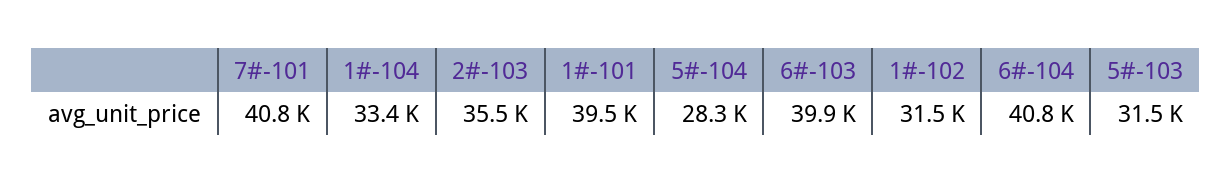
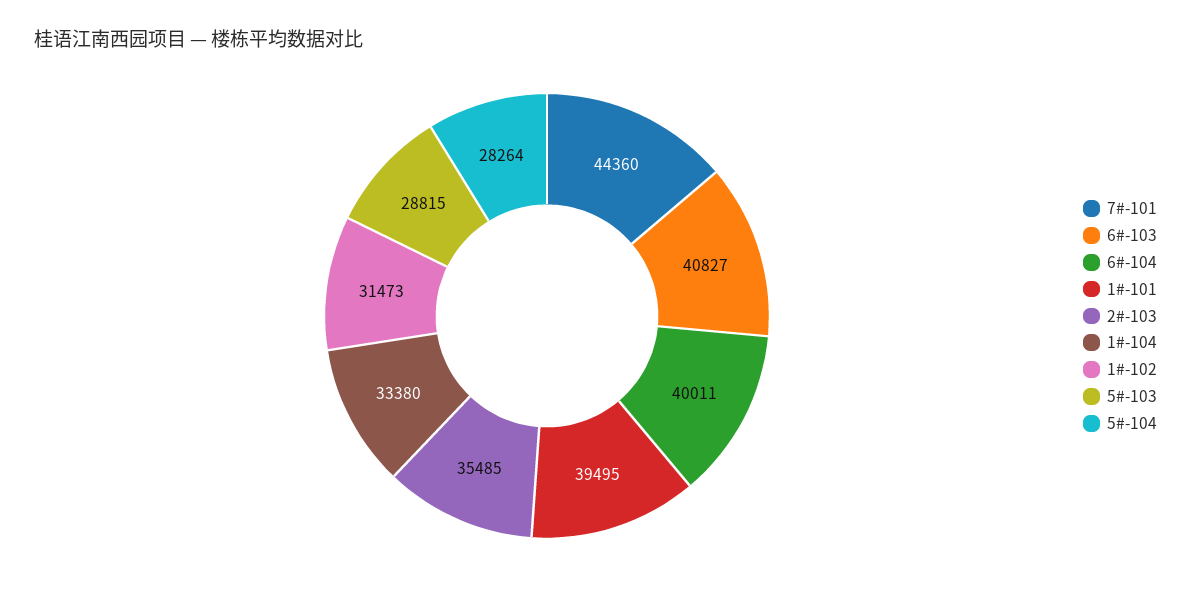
7#-101: 40800 -> 44360
6#-103: 39900 -> 40827
6#-104: 40800 -> 40011
5#-103: 31500 -> 28815

